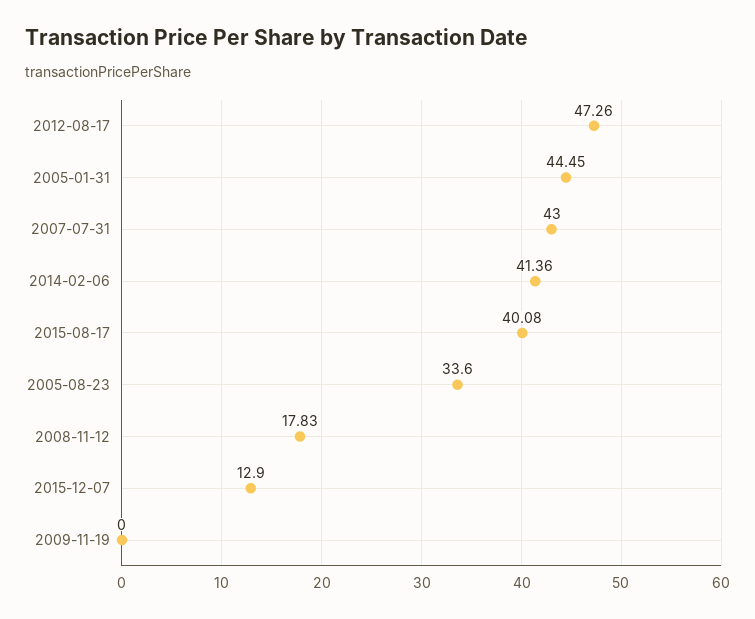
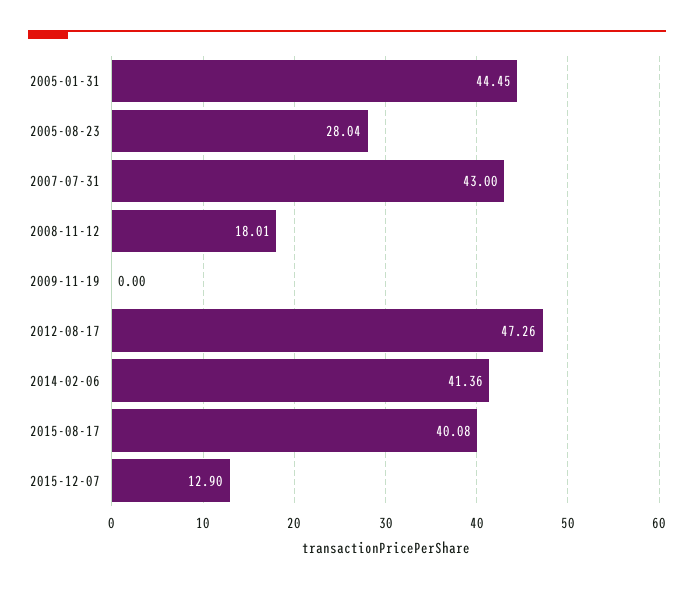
2005-08-23: 33.6 -> 28.04
2008-11-12: 17.83 -> 18.01

